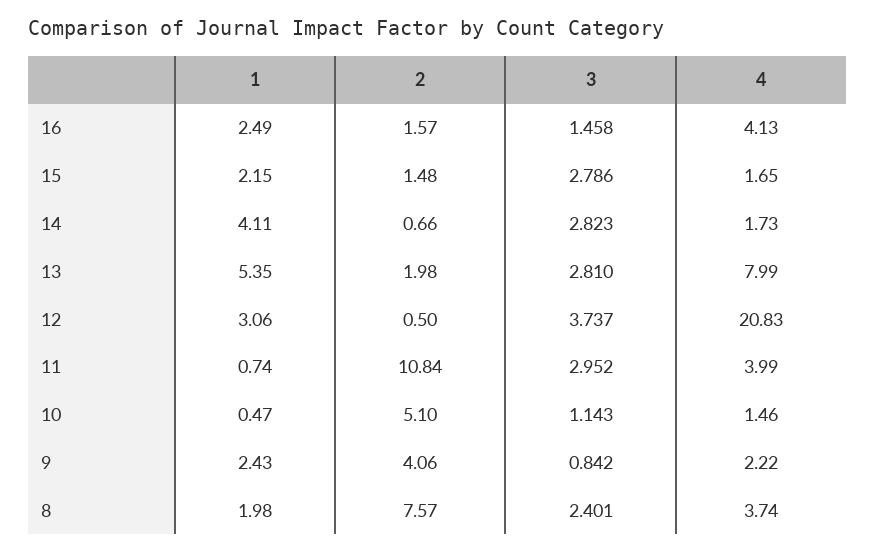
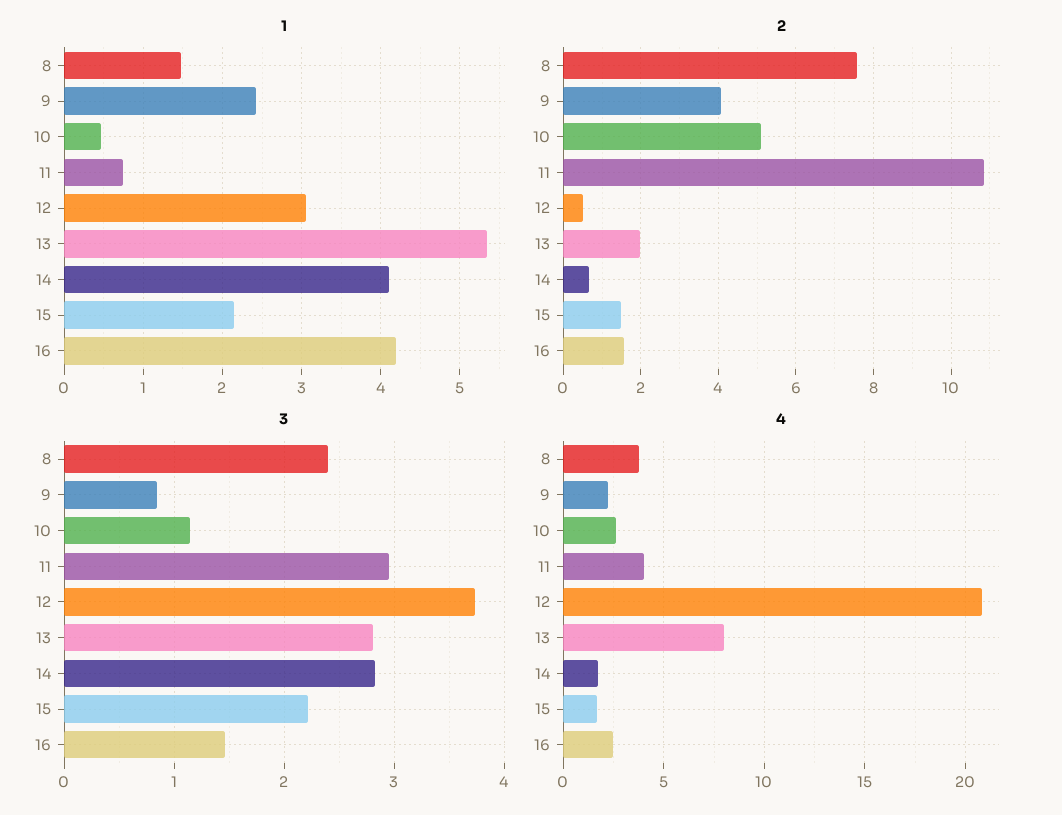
1, 16: 2.49 -> 4.2
4, 16: 4.13 -> 2.5
3, 15: 2.786 -> 2.2
4, 10: 1.46 -> 2.5
1, 8: 1.98 -> 1.5

